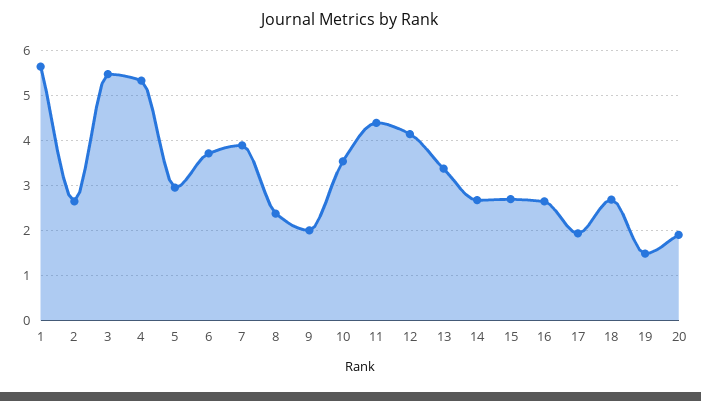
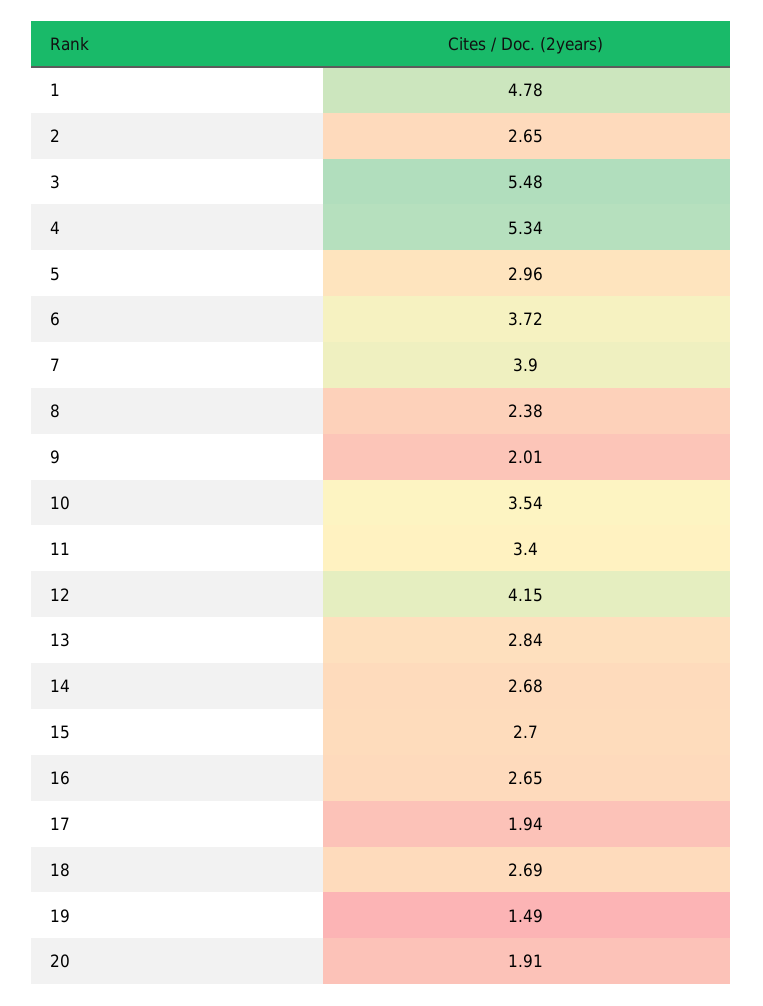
1: 5.6 -> 4.78
11: 4.4 -> 3.4
13: 3.4 -> 2.84

